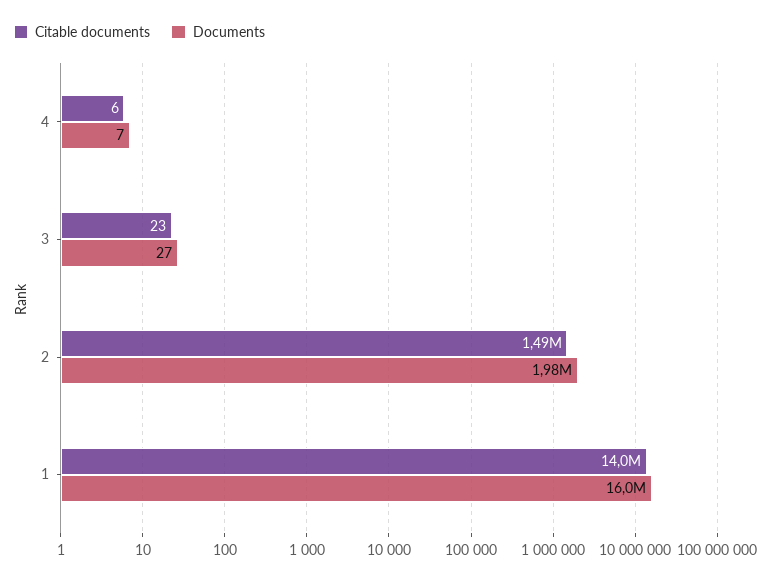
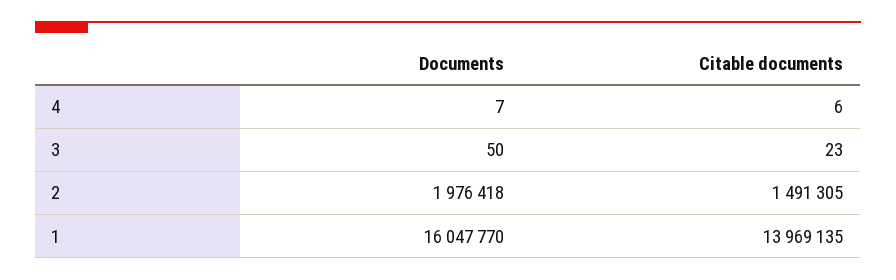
Documents, 3: 27 -> 50

